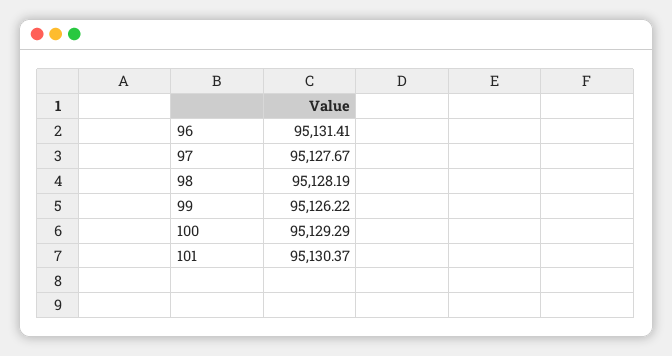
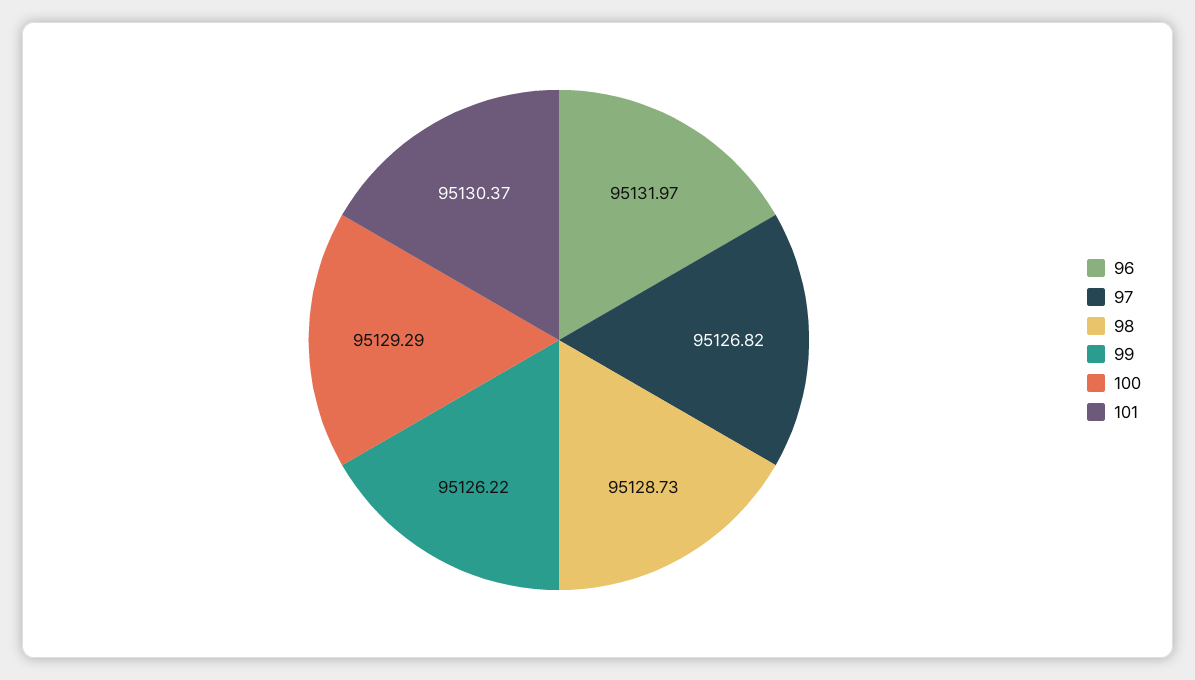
96: 95131.41 -> 95131.97
97: 95127.67 -> 95126.82
98: 95128.19 -> 95128.73

